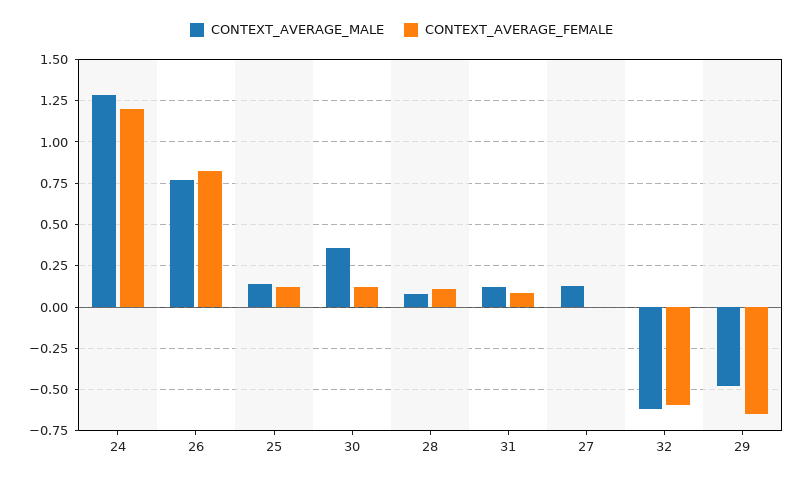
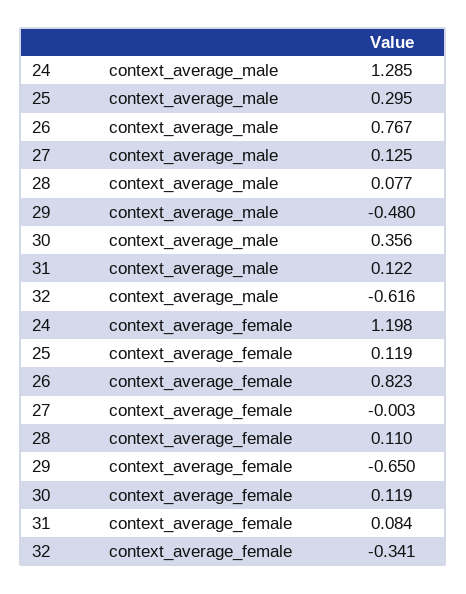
CONTEXT_AVERAGE_MALE, 25: 0.15 -> 0.295
CONTEXT_AVERAGE_FEMALE, 32: -0.6 -> -0.341

